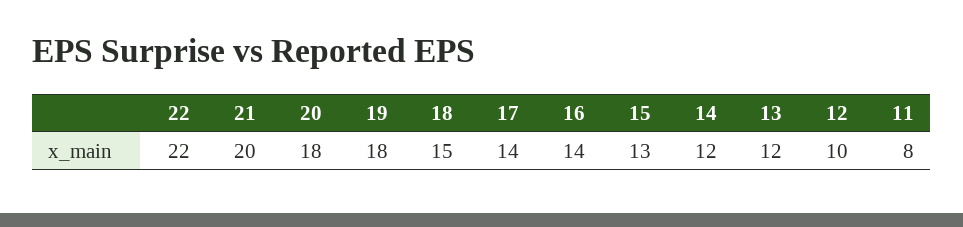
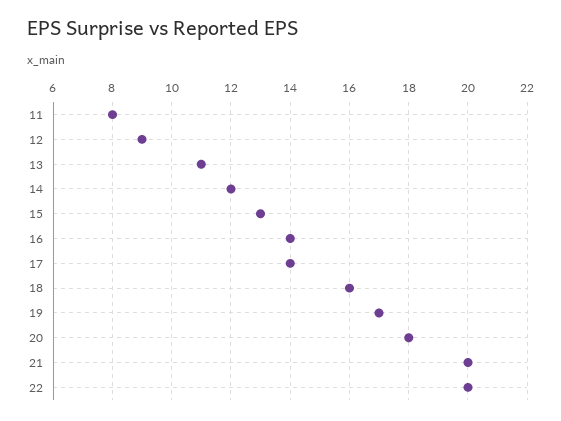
22: 22 -> 20
19: 18 -> 17
18: 15 -> 16
13: 12 -> 11
12: 10 -> 9

